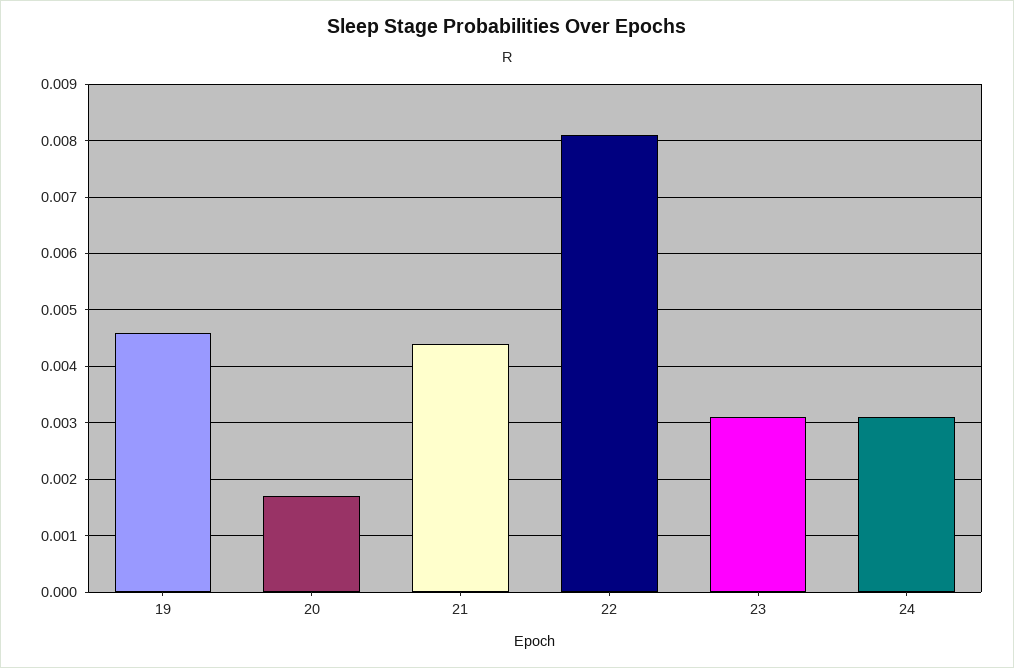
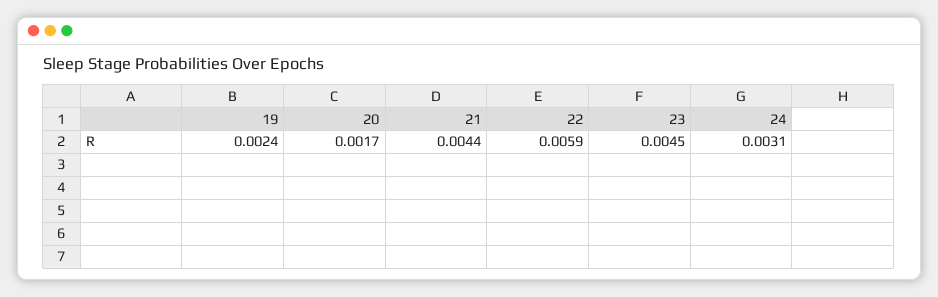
19: 0.0045 -> 0.0024
22: 0.008 -> 0.0059
23: 0.003 -> 0.0045

